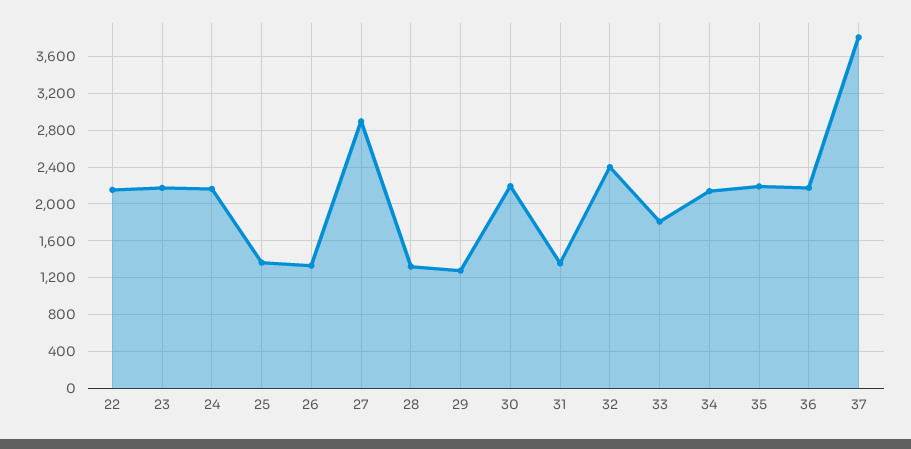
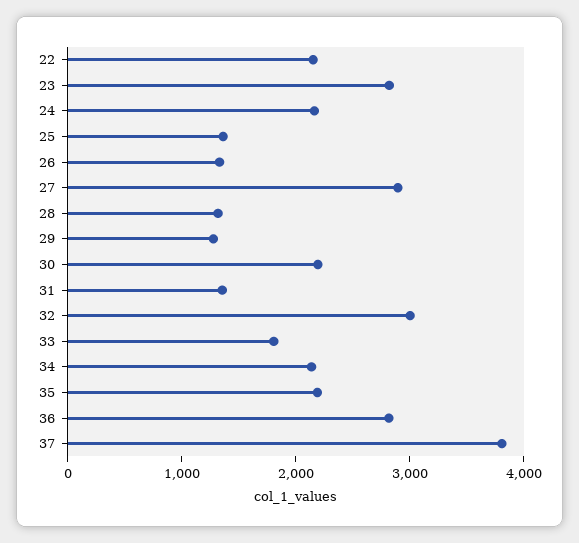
23: 2200 -> 2800
32: 2400 -> 3000
36: 2200 -> 2800

